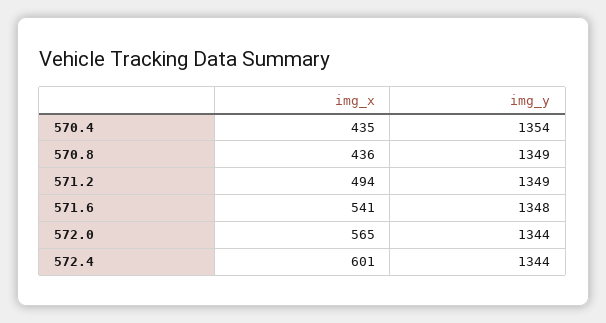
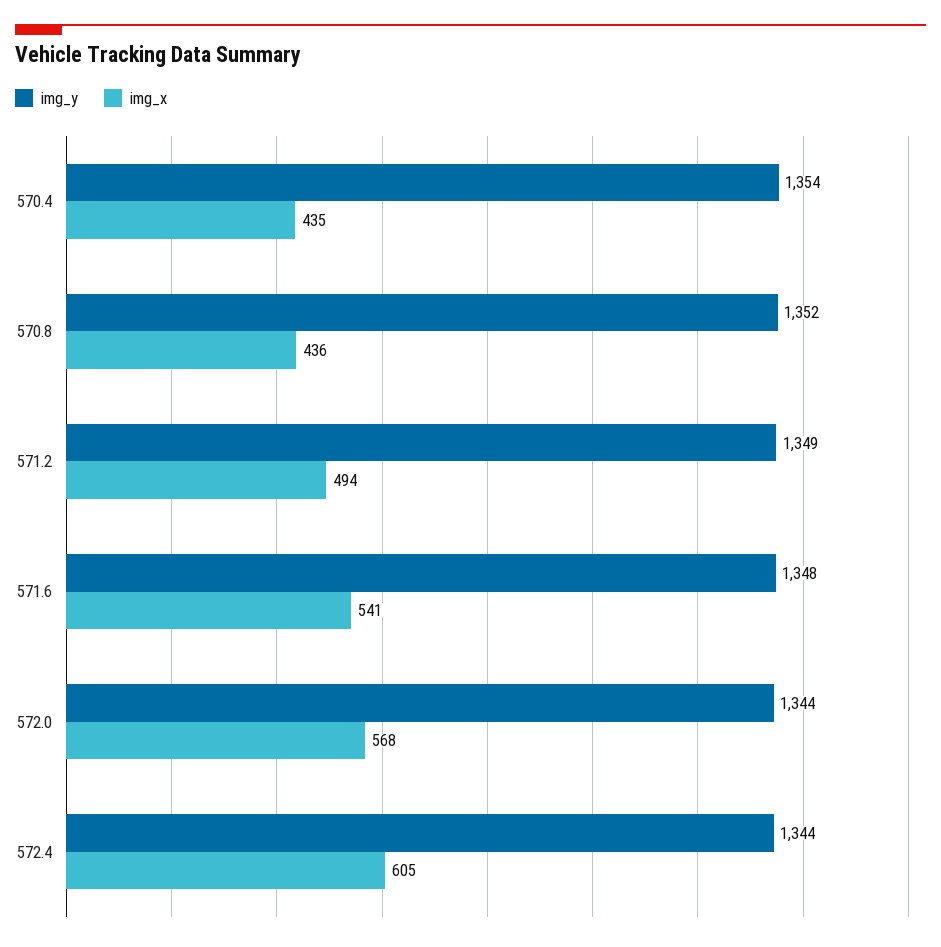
img_y, 570.8: 1349 -> 1352
img_x, 572.0: 565 -> 568
img_x, 572.4: 601 -> 605

